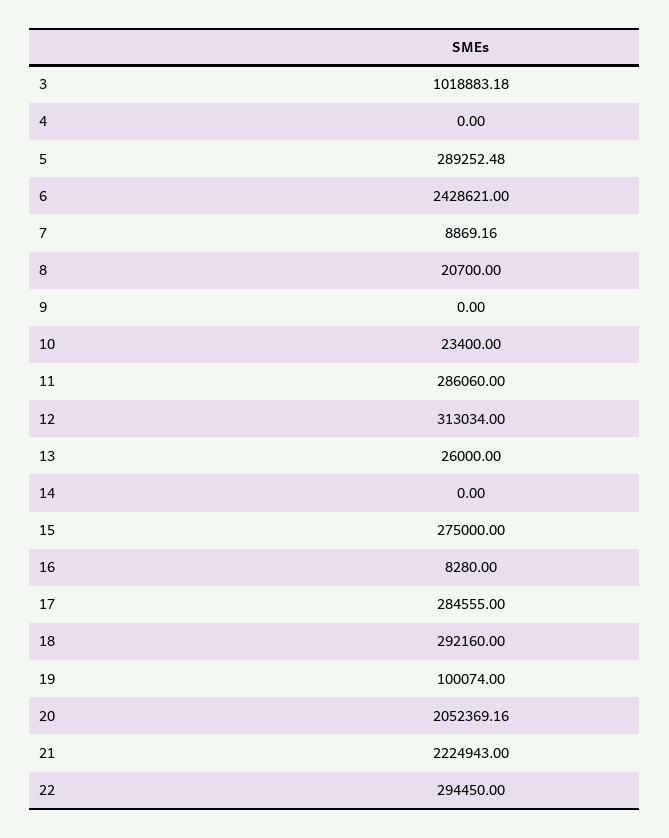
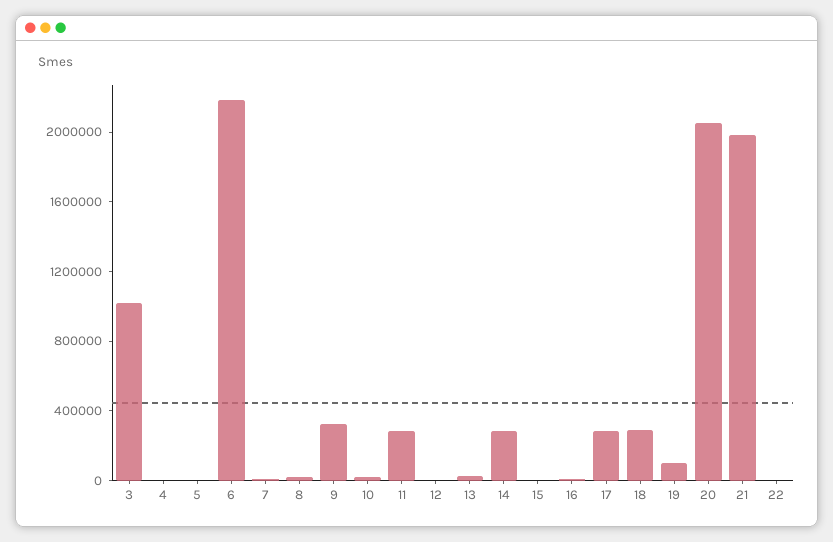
5: 289252.48 -> 0
6: 2428621 -> 2200000
9: 0 -> 300000
12: 313034 -> 0
14: 0 -> 300000
15: 275000 -> 0
21: 2224943 -> 2000000
22: 294450 -> 0

